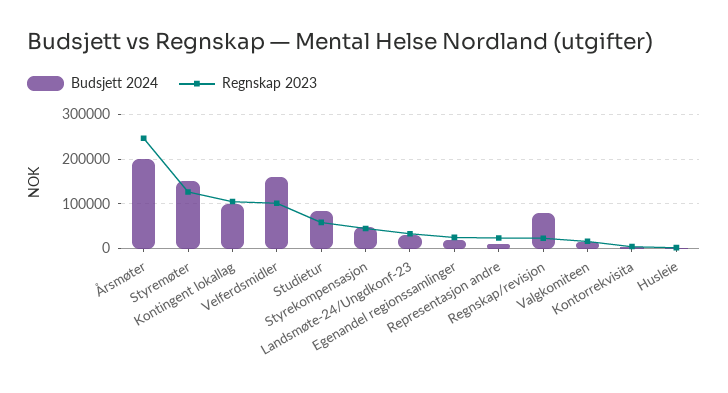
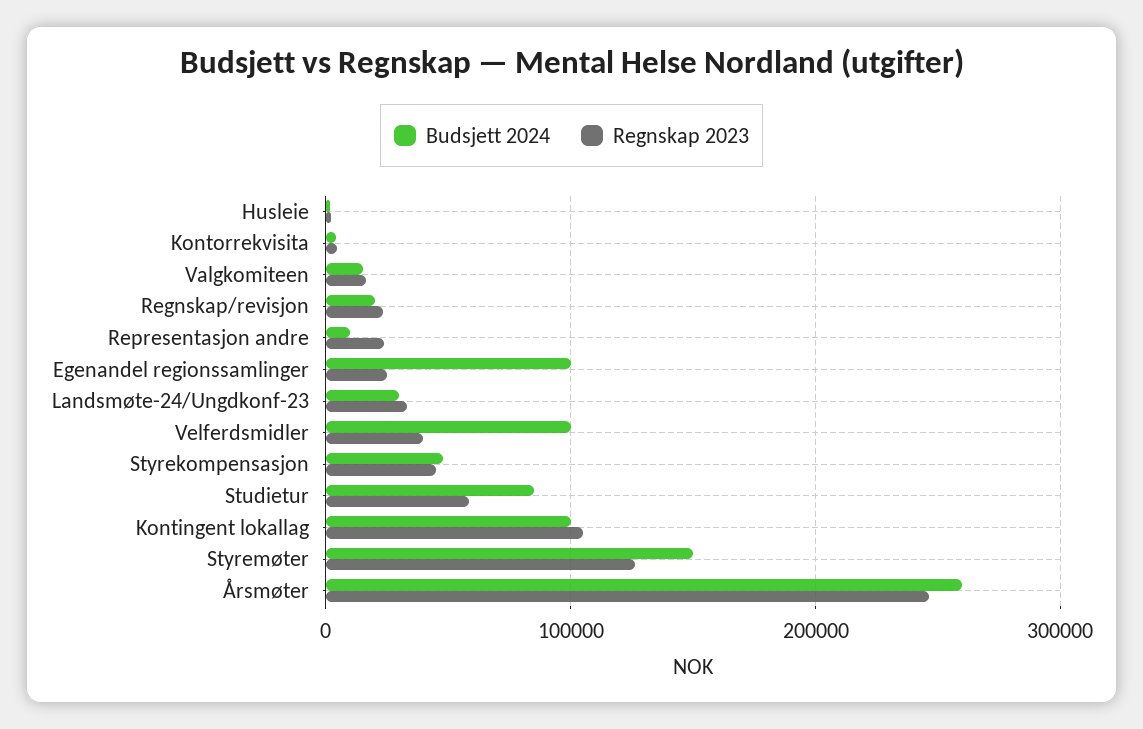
Budsjett 2024, Årsmøter: 200000 -> 260000
Budsjett 2024, Velferdsmidler: 160000 -> 100000
Regnskap 2023, Velferdsmidler: 100000 -> 40000
Budsjett 2024, Egenandel regionssamlinger: 20000 -> 100000
Budsjett 2024, Regnskap/revisjon: 80000 -> 20000

